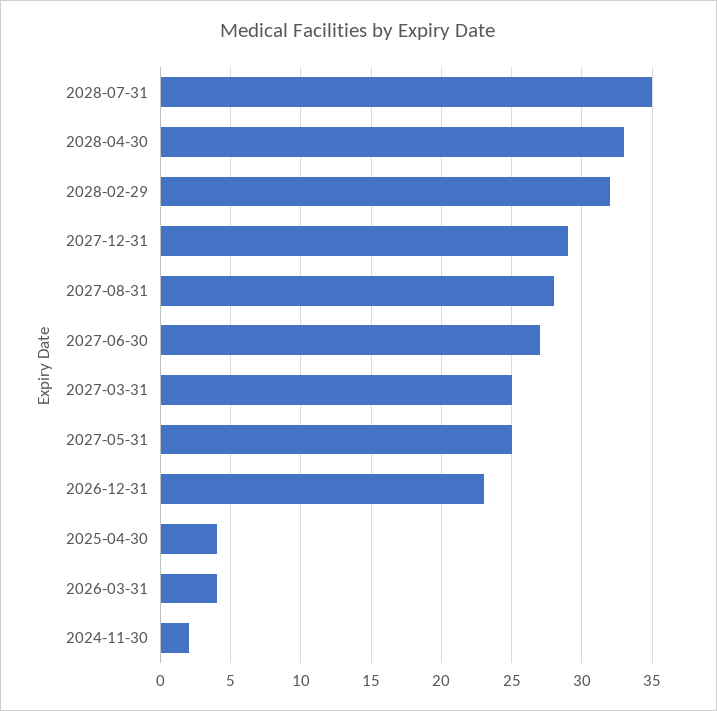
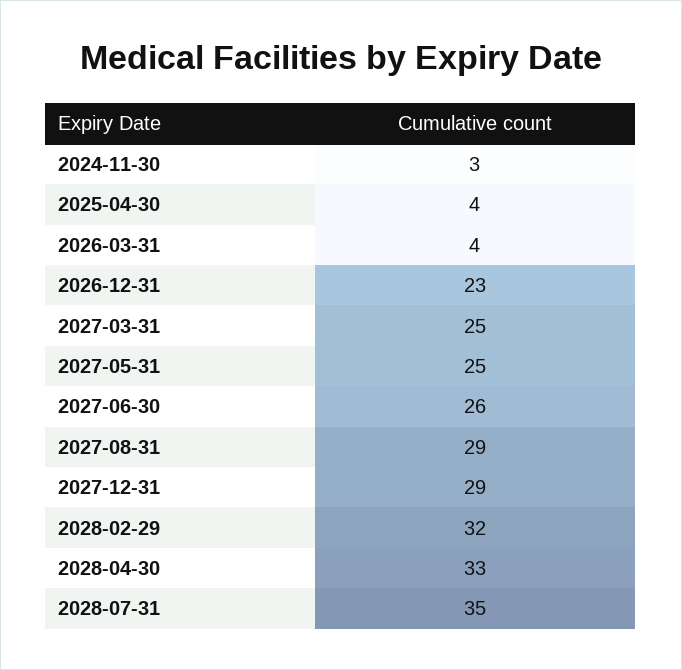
2027-08-31: 28 -> 29
2027-06-30: 27 -> 26
2024-11-30: 2 -> 3

